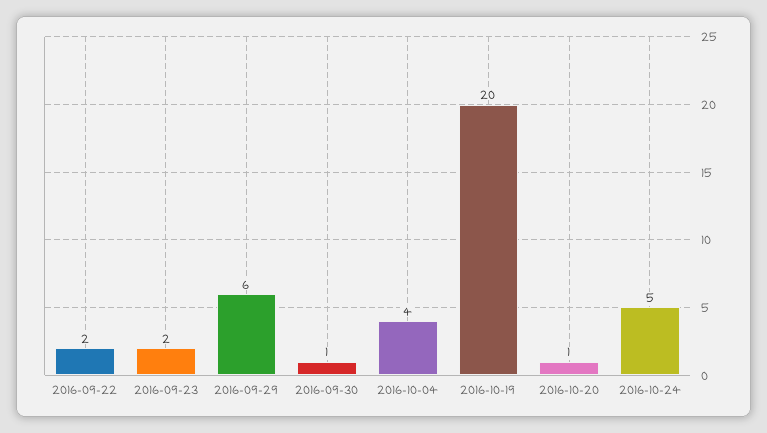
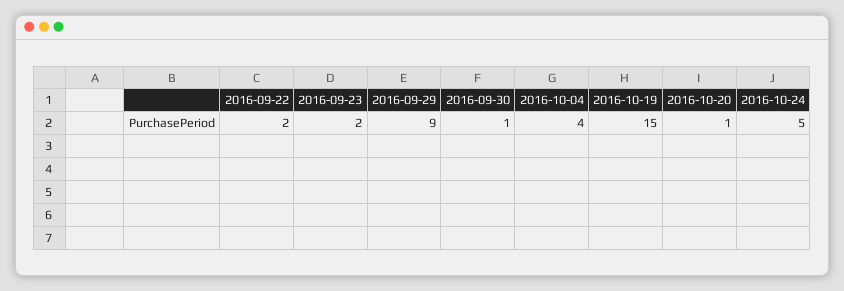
2016-09-29: 6 -> 9
2016-10-19: 20 -> 15

